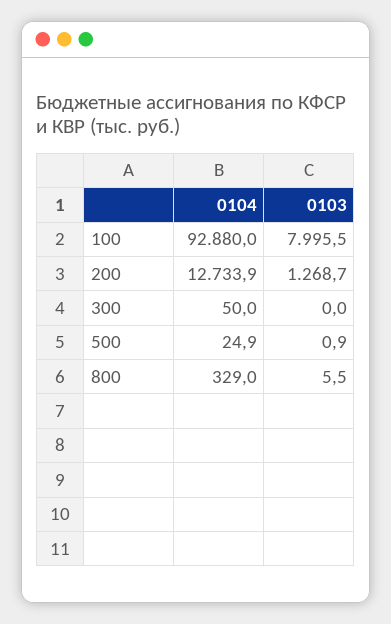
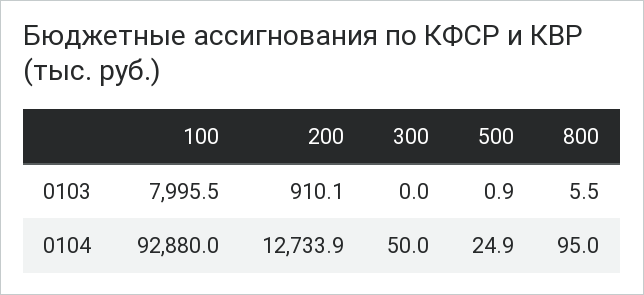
0103, 200: 1268.7 -> 910.1
0104, 800: 329 -> 95

